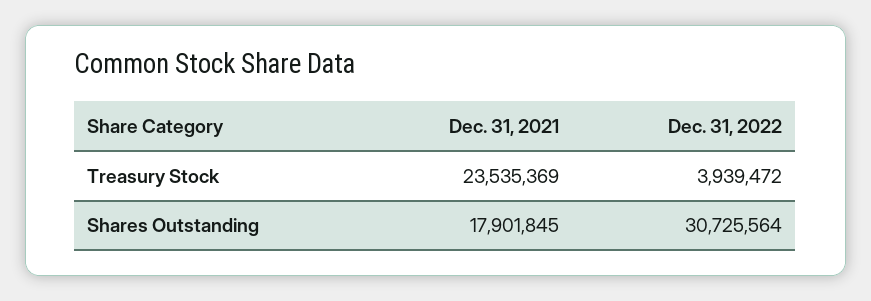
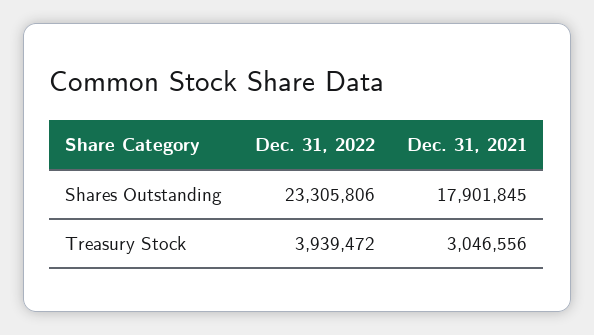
Dec. 31, 2021, Treasury Stock: 23535369 -> 3046556
Dec. 31, 2022, Shares Outstanding: 30725564 -> 23305806

